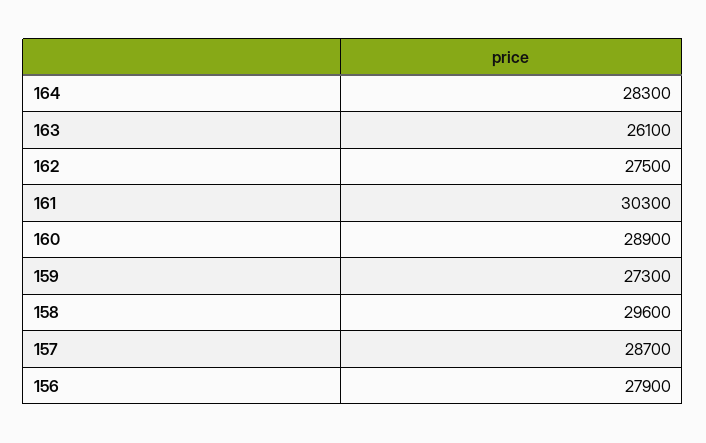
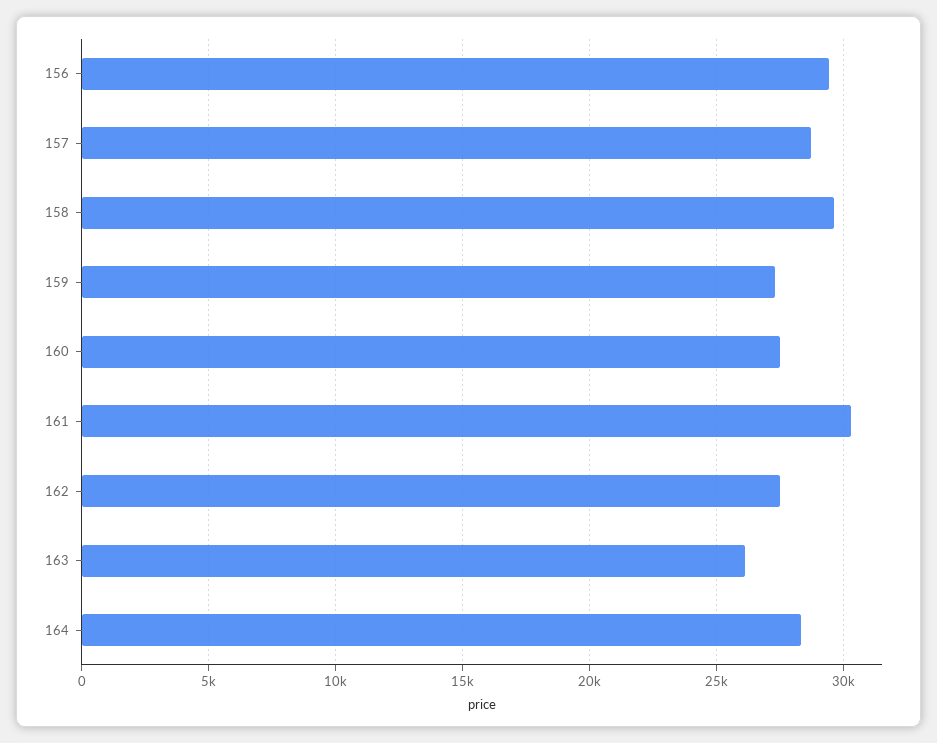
160: 28900 -> 27500
156: 27900 -> 29500

